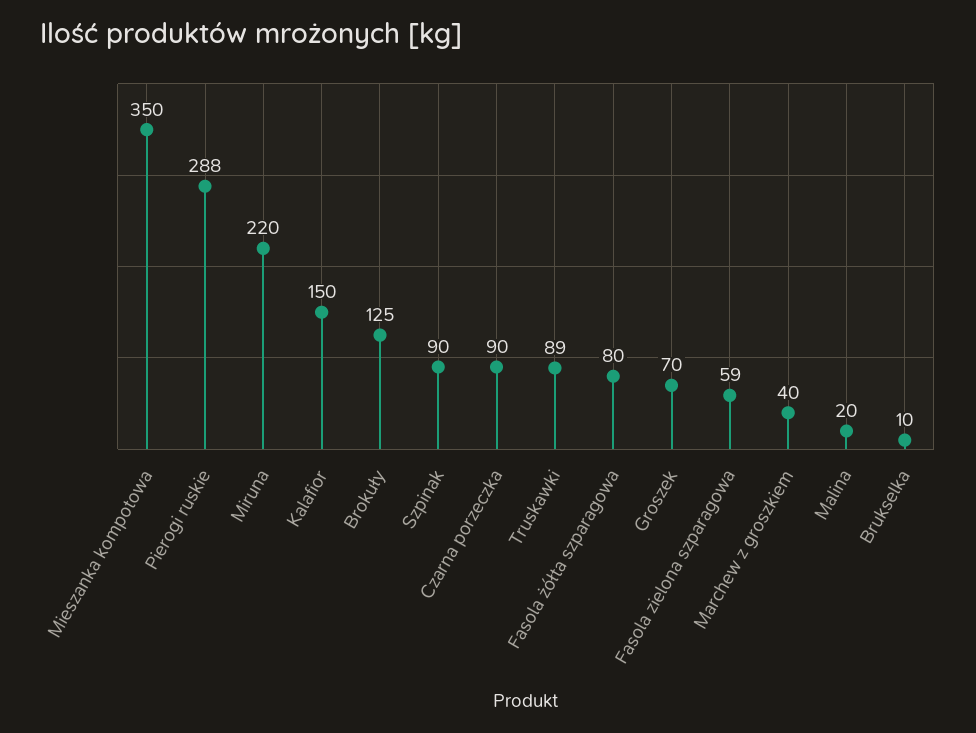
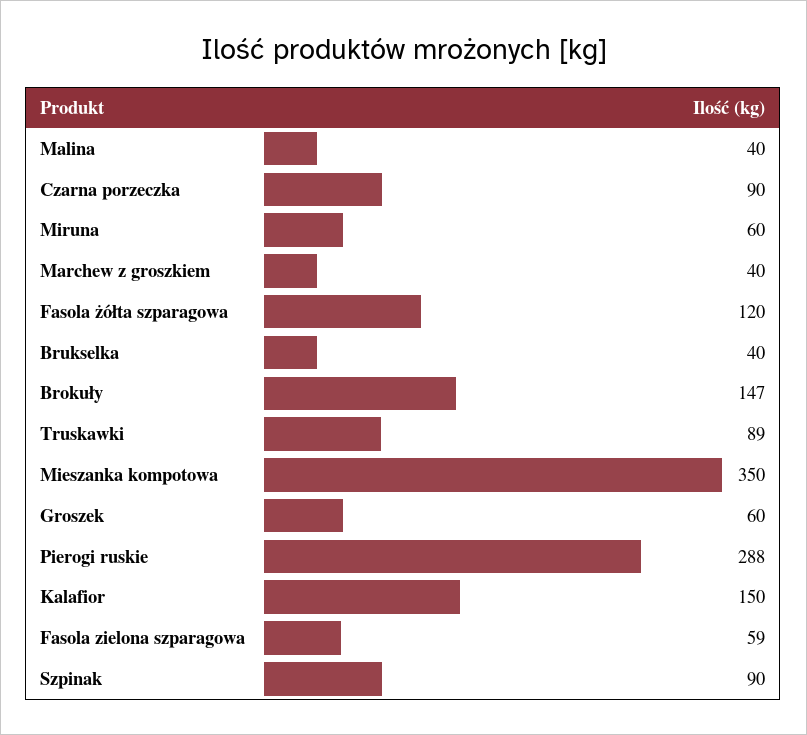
Miruna: 220 -> 60
Brokuły: 125 -> 147
Fasola żółta szparagowa: 80 -> 120
Groszek: 70 -> 60
Malina: 20 -> 40
Brukselka: 10 -> 40

